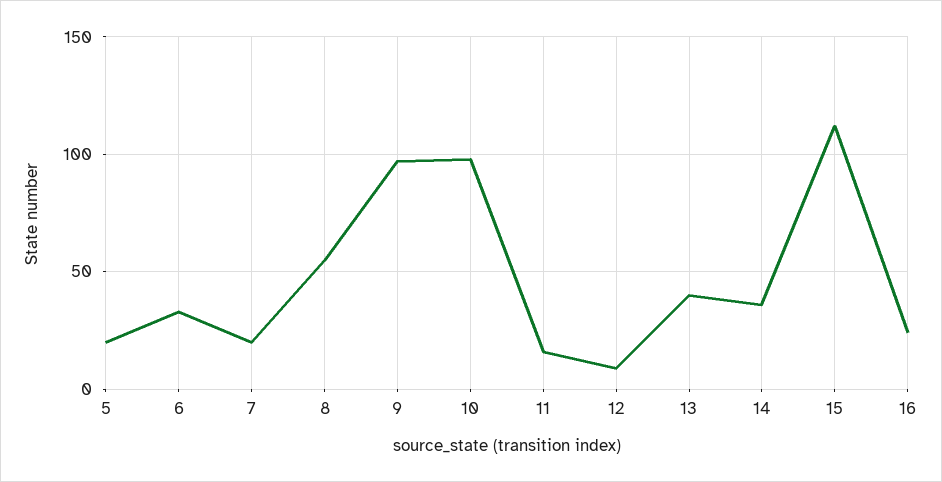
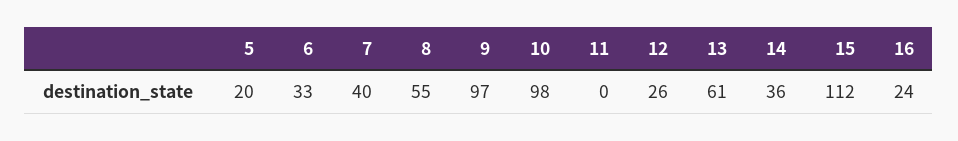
7: 20 -> 40
11: 15 -> 0
12: 10 -> 26
13: 40 -> 61

